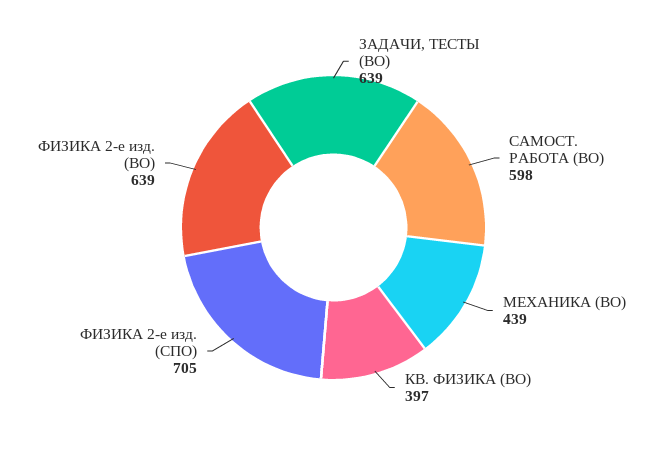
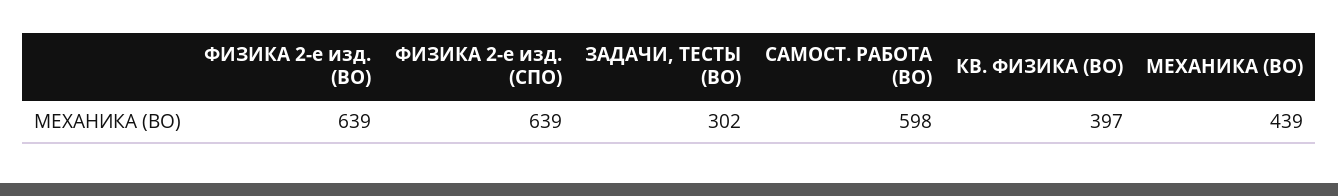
ЗАДАЧИ, ТЕСТЫ (ВО): 639 -> 302
ФИЗИКА 2-е изд. (СПО): 705 -> 639

